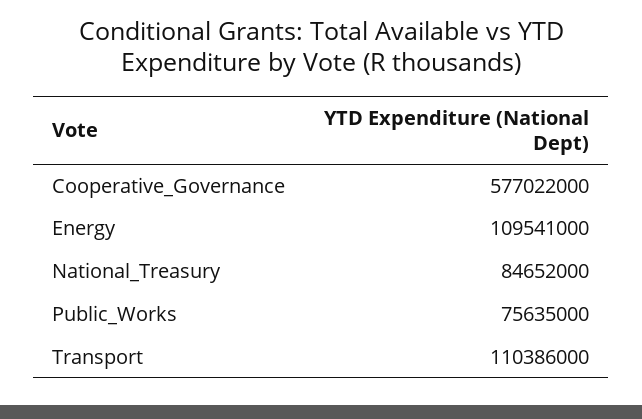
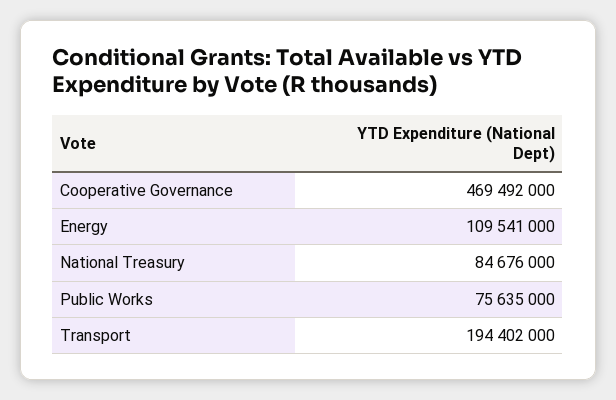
Cooperative_Governance: 577022000 -> 469492000
National_Treasury: 84652000 -> 84676000
Transport: 110386000 -> 194402000

